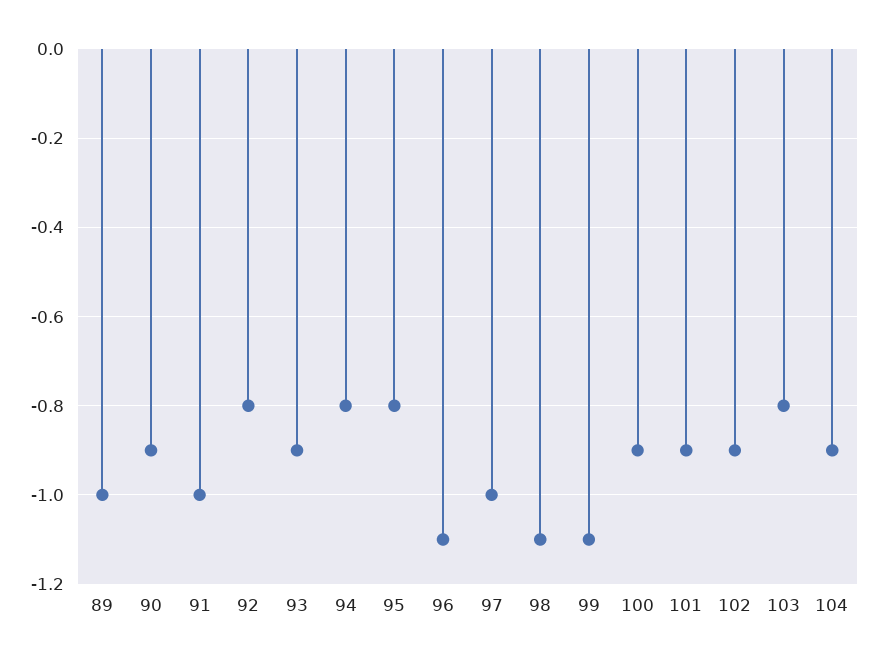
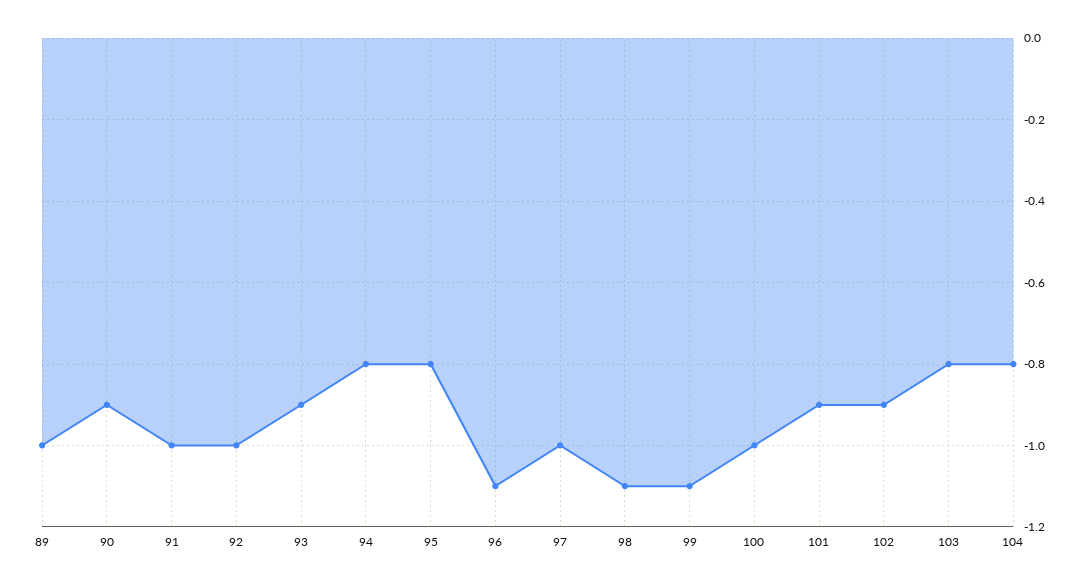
92: -0.8 -> -1
100: -0.9 -> -1
104: -0.9 -> -0.8

